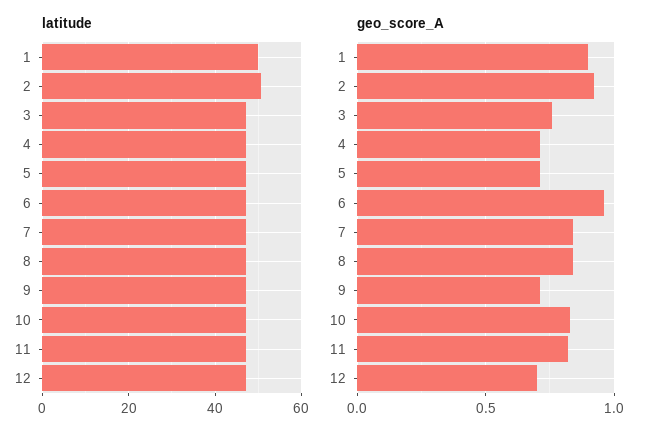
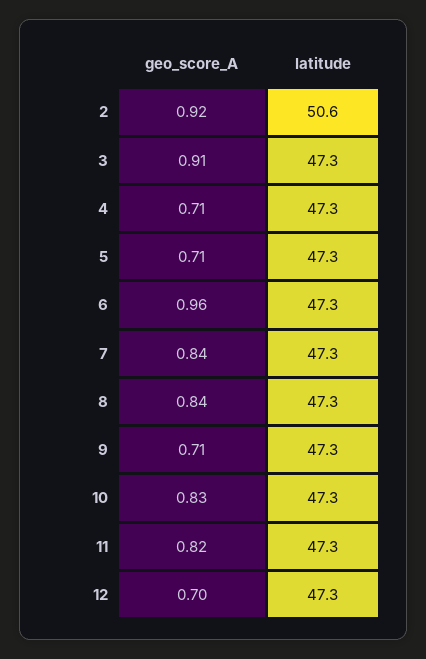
latitude, 1: 50 -> none
geo_score_A, 1: 0.9 -> none
geo_score_A, 3: 0.75 -> 0.91

